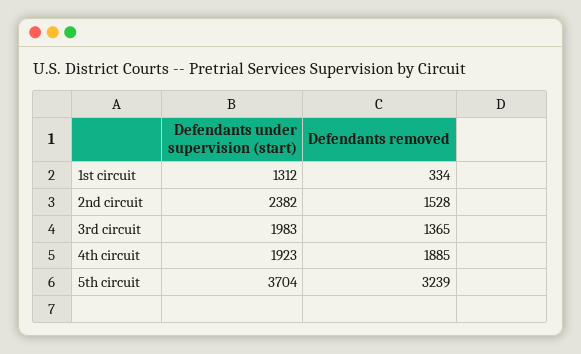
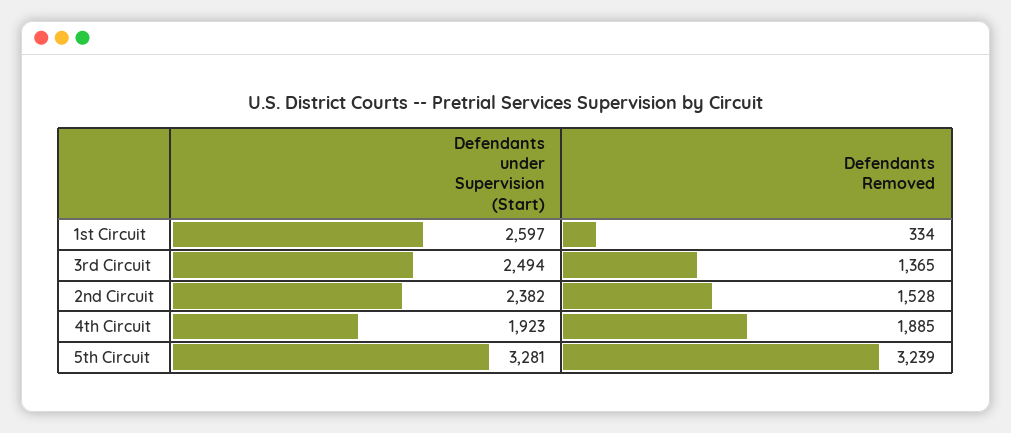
Defendants under supervision (start), 1st circuit: 1312 -> 2597
Defendants under supervision (start), 3rd circuit: 1983 -> 2494
Defendants under supervision (start), 5th circuit: 3704 -> 3281

